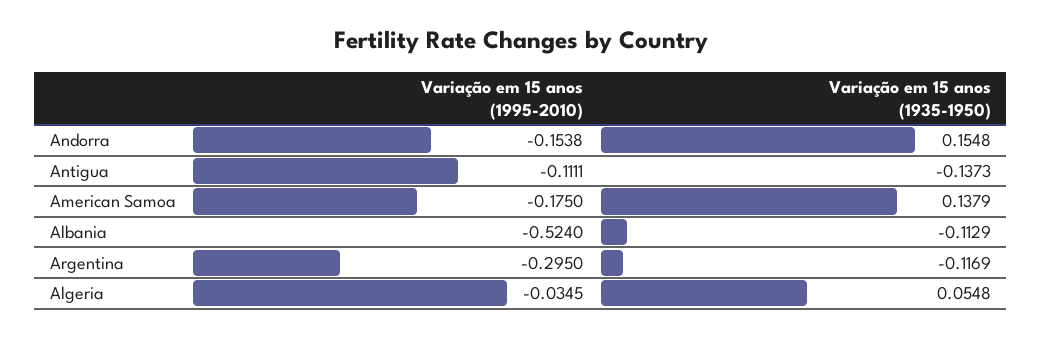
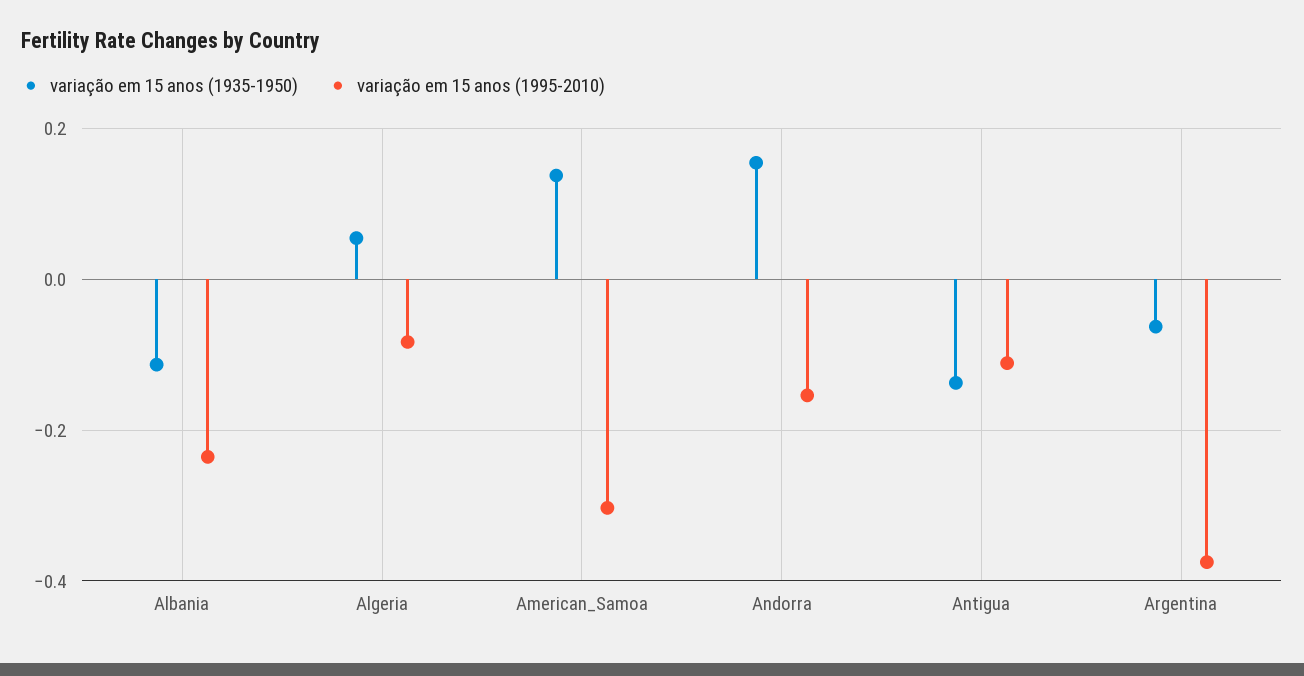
Variação em 15 anos (1995-2010), American Samoa: -0.175 -> -0.3
Variação em 15 anos (1995-2010), Albania: -0.524 -> -0.24
Variação em 15 anos (1995-2010), Argentina: -0.295 -> -0.38
Variação em 15 anos (1935-1950), Argentina: -0.1169 -> -0.06
Variação em 15 anos (1995-2010), Algeria: -0.0345 -> -0.08

